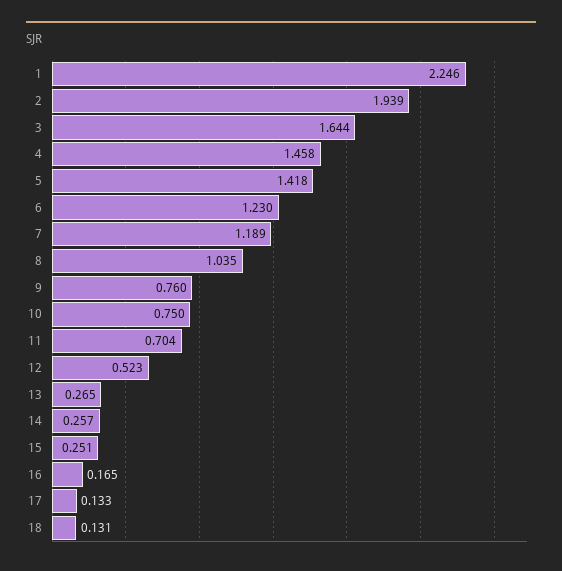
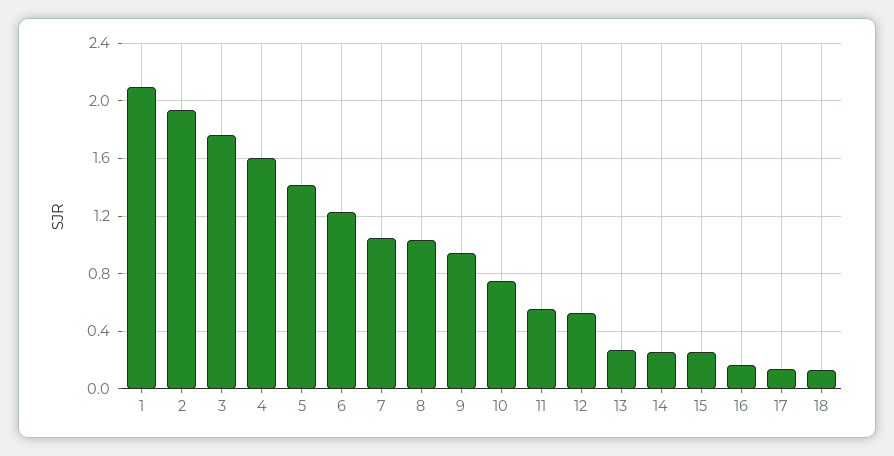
1: 2.246 -> 2.1
3: 1.644 -> 1.75
4: 1.458 -> 1.6
7: 1.189 -> 1.05
9: 0.76 -> 0.95
11: 0.704 -> 0.55

